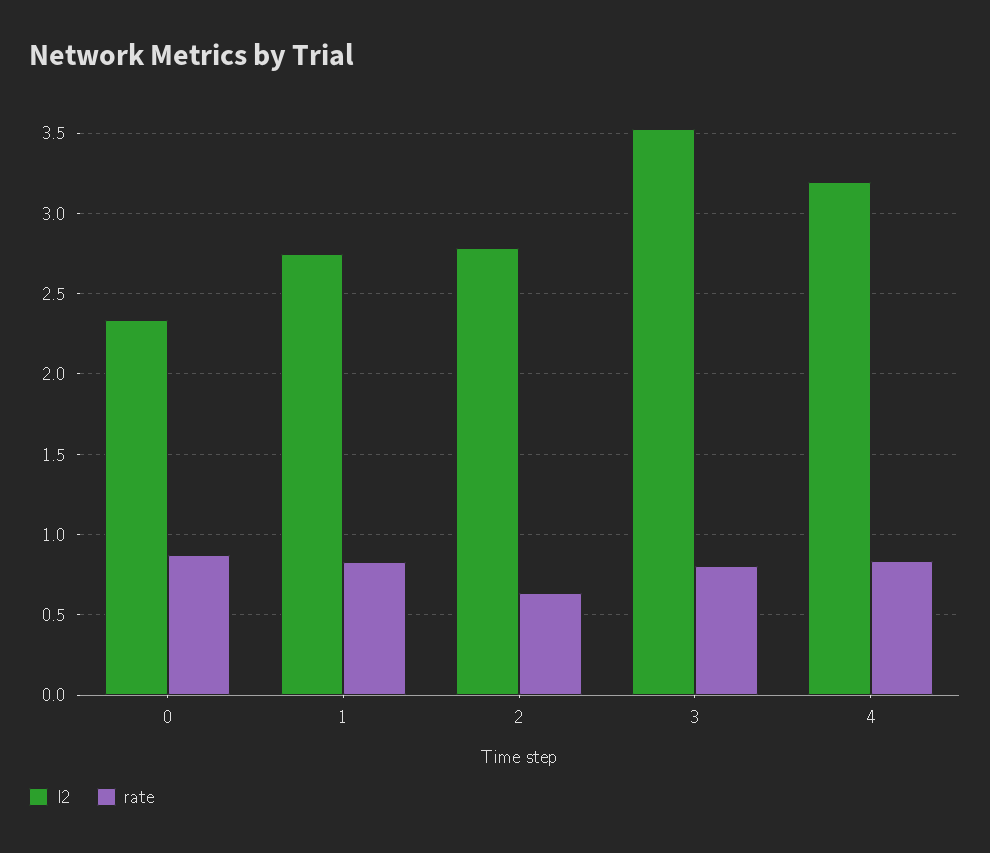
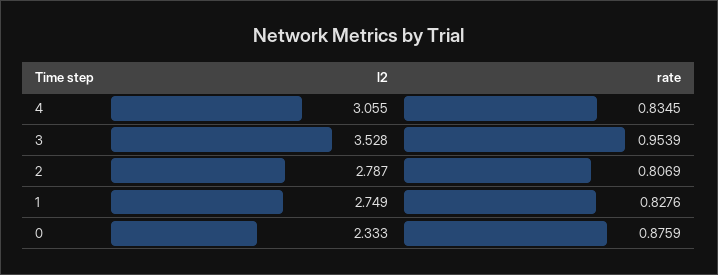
rate, 2: 0.65 -> 0.8069
rate, 3: 0.8 -> 0.9539
l2, 4: 3.2 -> 3.055

